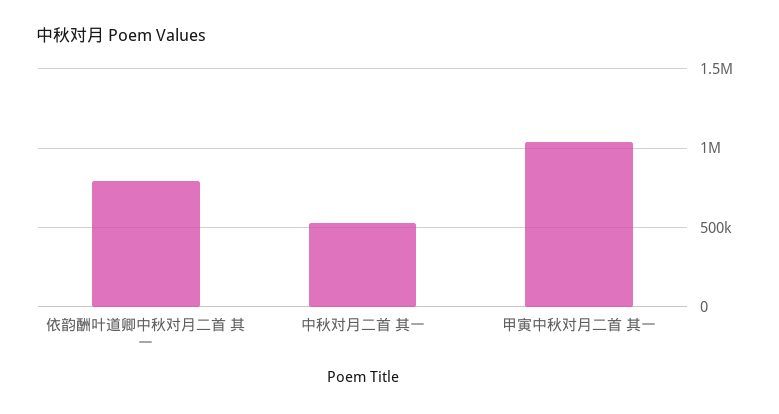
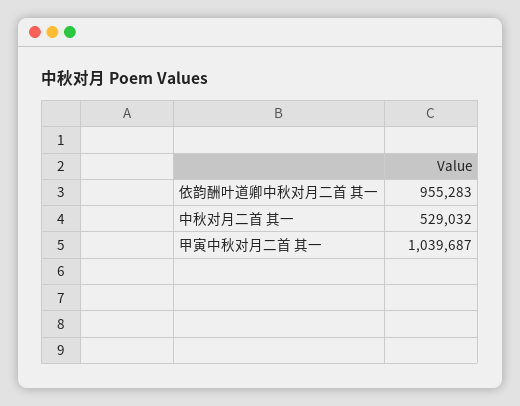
依韵酬叶道卿中秋对月二首 其一: 800000 -> 955283

